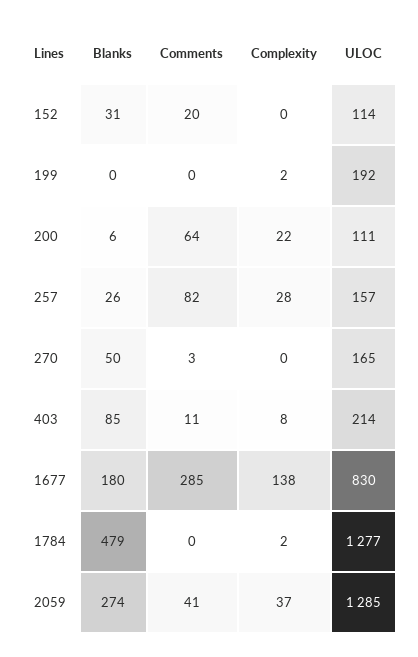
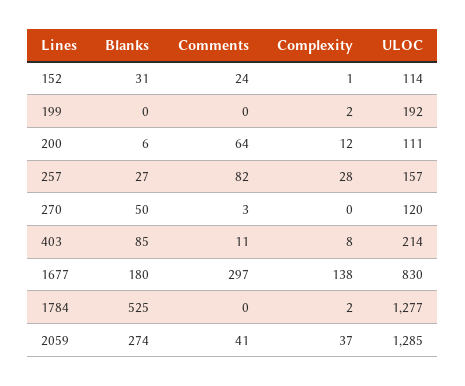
Comments, 152: 20 -> 24
Complexity, 152: 0 -> 1
Complexity, 200: 22 -> 12
Blanks, 257: 26 -> 27
ULOC, 270: 165 -> 120
Comments, 1677: 285 -> 297
Blanks, 1784: 479 -> 525

